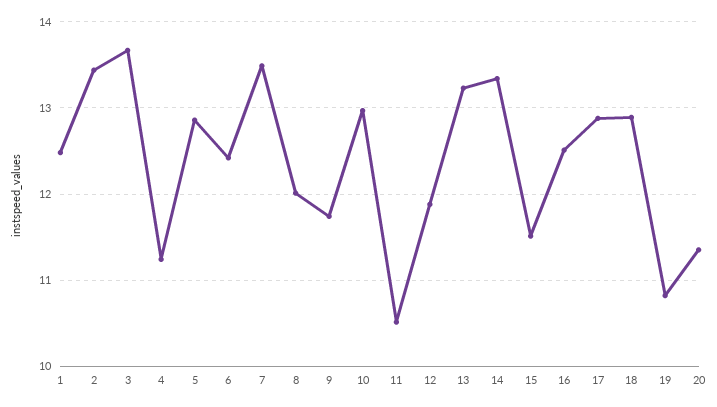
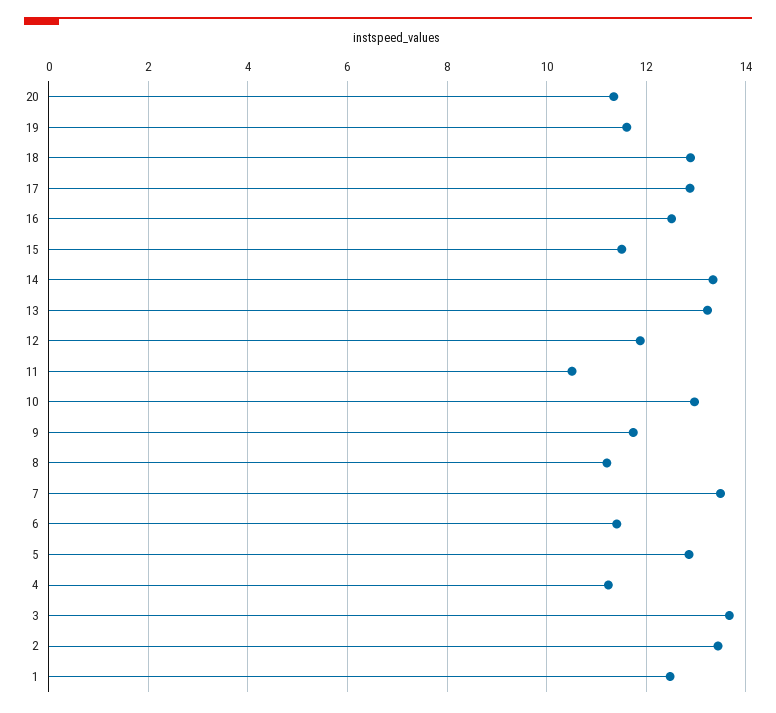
6: 12.4 -> 11.4
8: 12 -> 11.2
19: 10.8 -> 11.6

